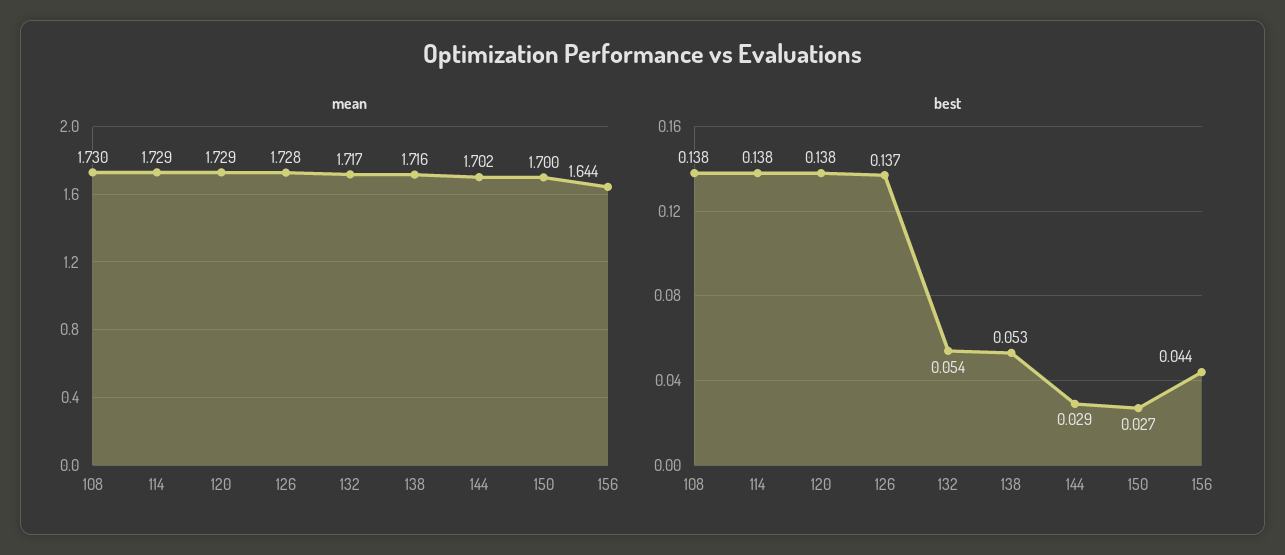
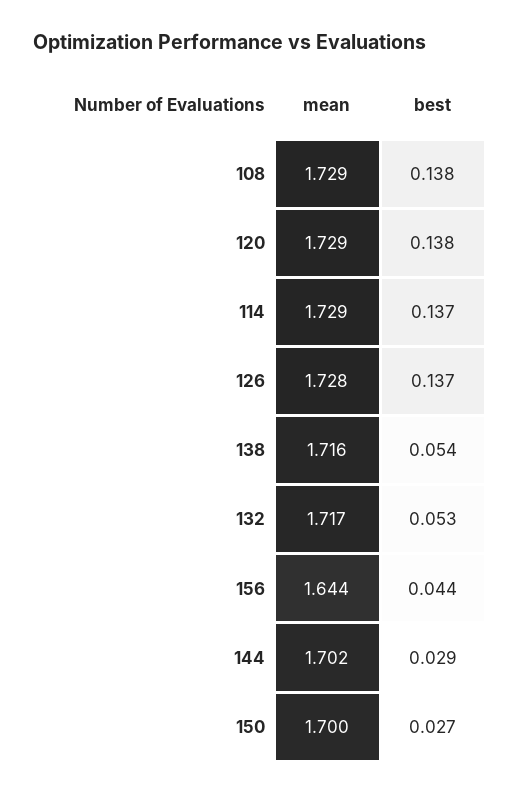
mean, 108: 1.73 -> 1.729
best, 114: 0.138 -> 0.137
best, 132: 0.054 -> 0.053
best, 138: 0.053 -> 0.054

